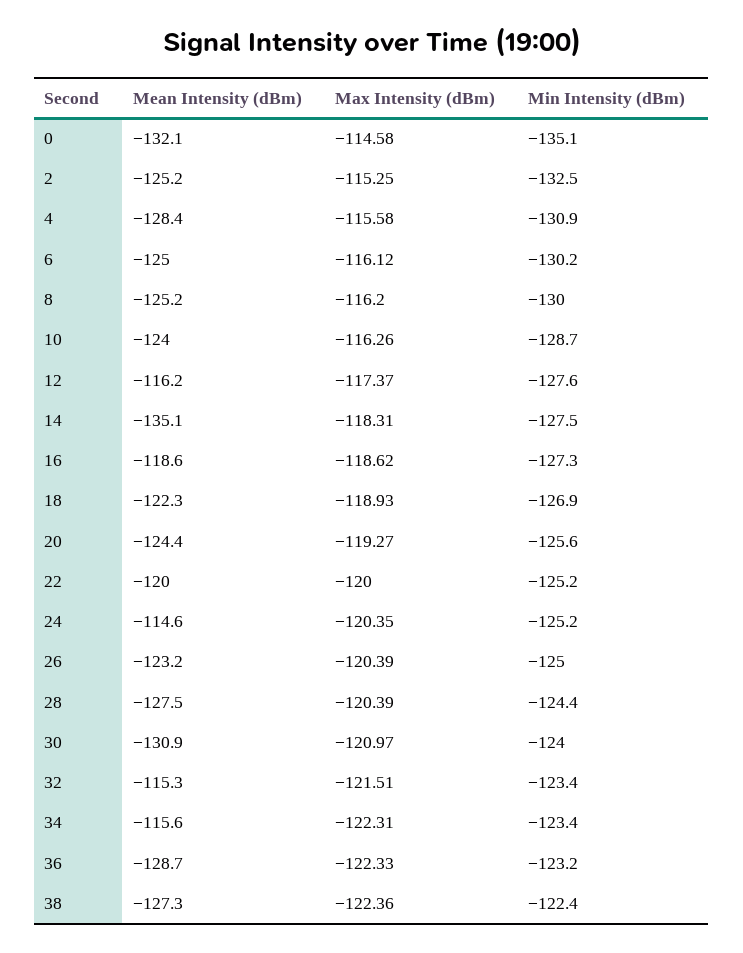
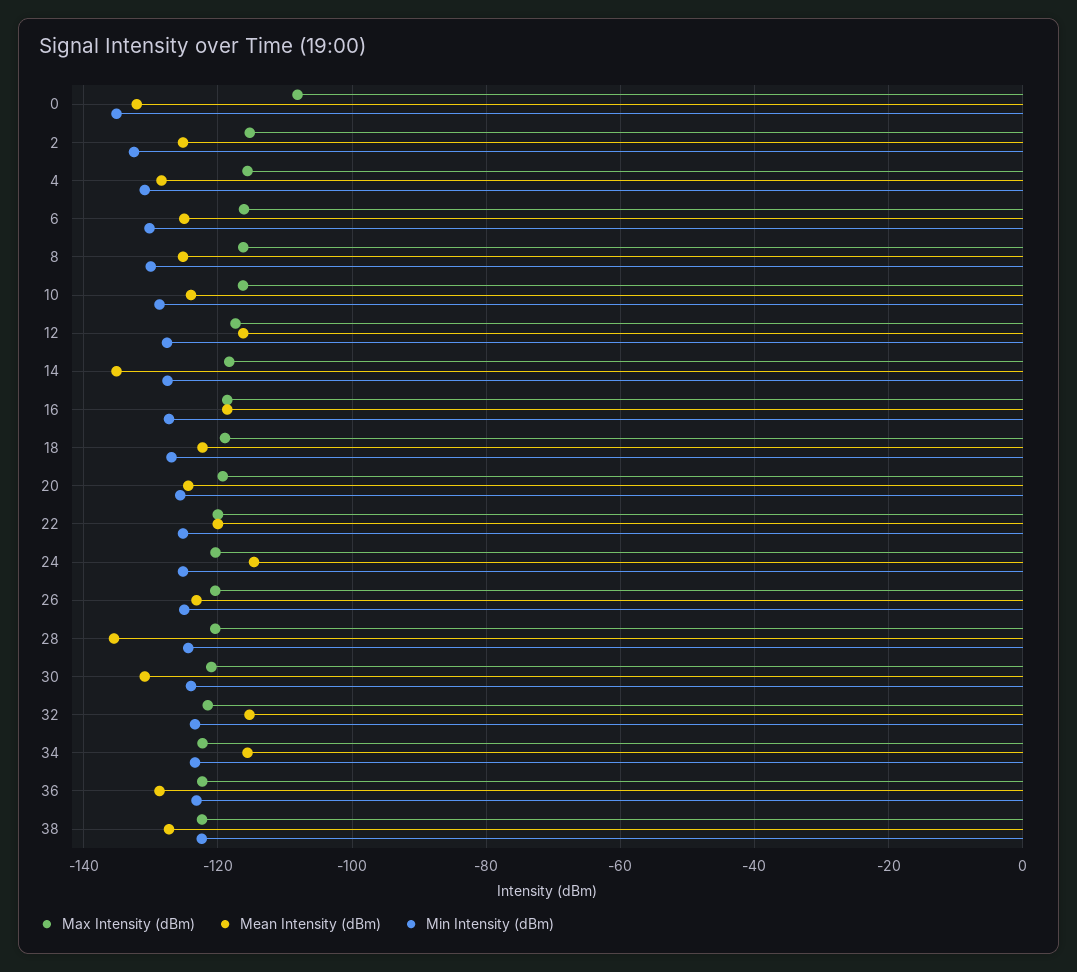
Max Intensity (dBm), 0: -114.58 -> -108
Mean Intensity (dBm), 28: -127.5 -> -136

